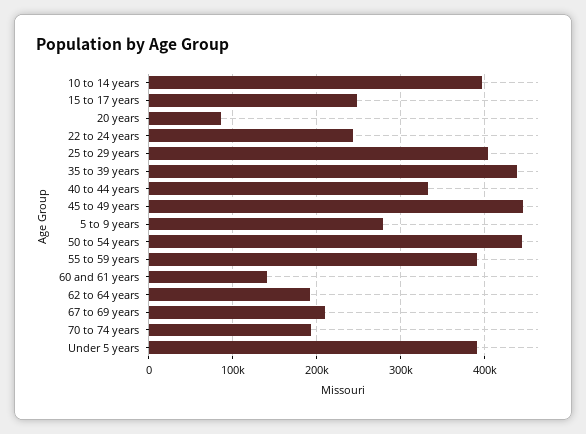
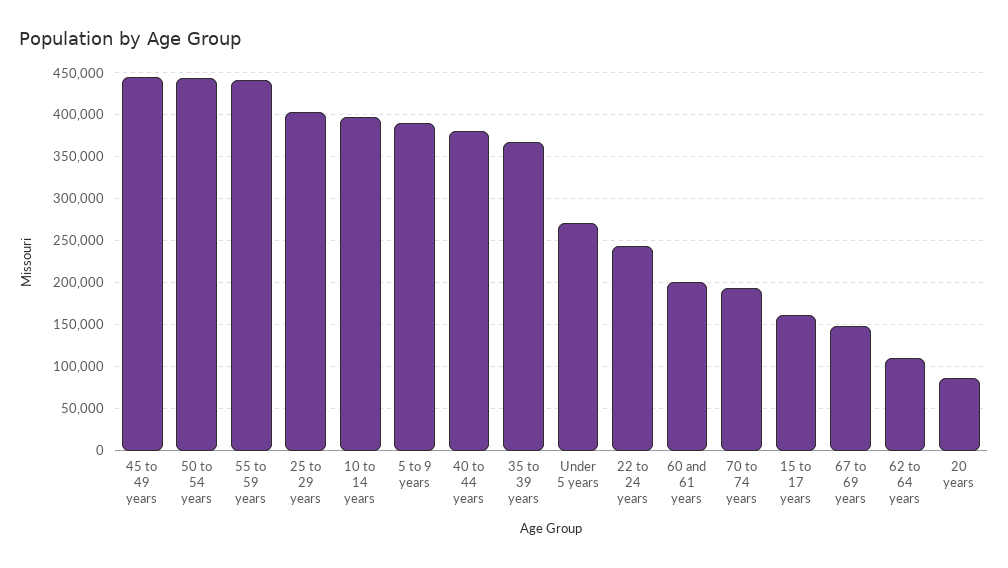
15 to 17 years: 250000 -> 160000
35 to 39 years: 440000 -> 370000
40 to 44 years: 330000 -> 380000
5 to 9 years: 280000 -> 390000
55 to 59 years: 390000 -> 440000
60 and 61 years: 140000 -> 200000
62 to 64 years: 190000 -> 110000
67 to 69 years: 210000 -> 150000
Under 5 years: 390000 -> 270000

